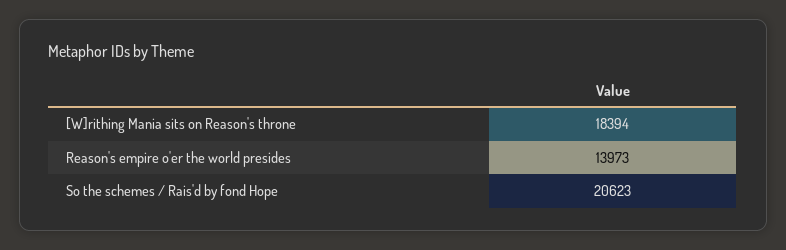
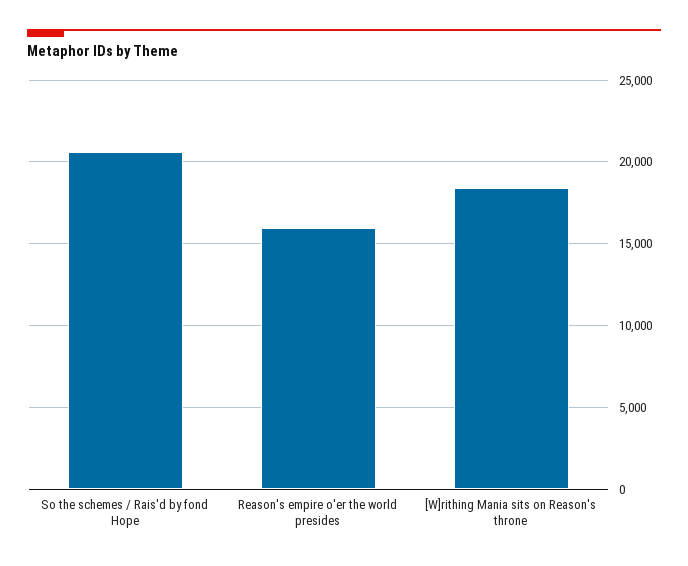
Reason's empire o'er the world presides: 13973 -> 16000

